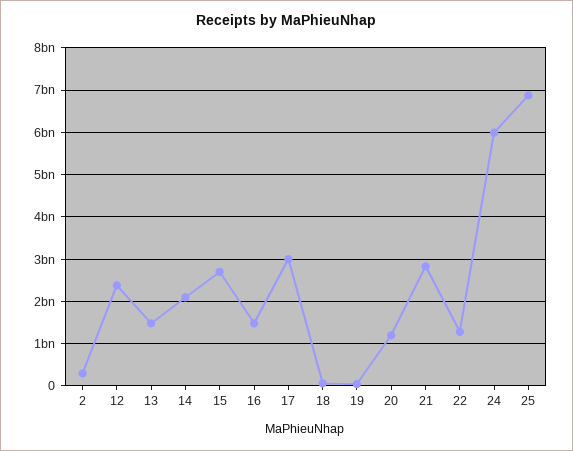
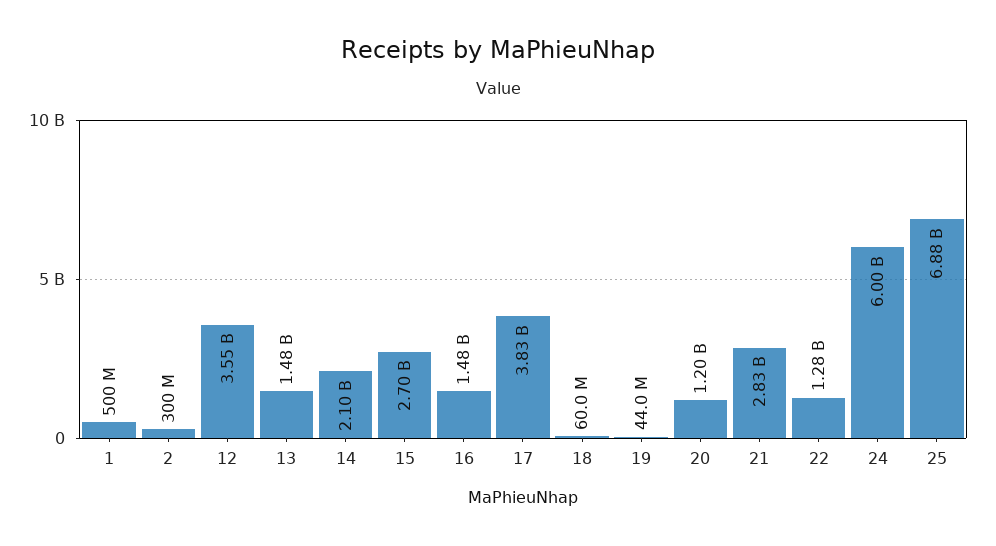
12: 2400000000 -> 3550000000
17: 3000000000 -> 3830000000
1: none -> 500000000

